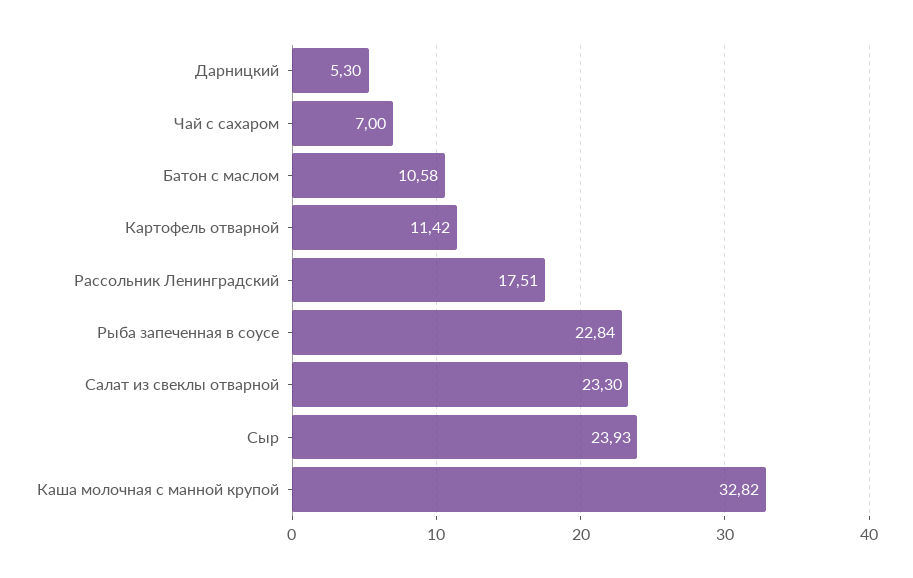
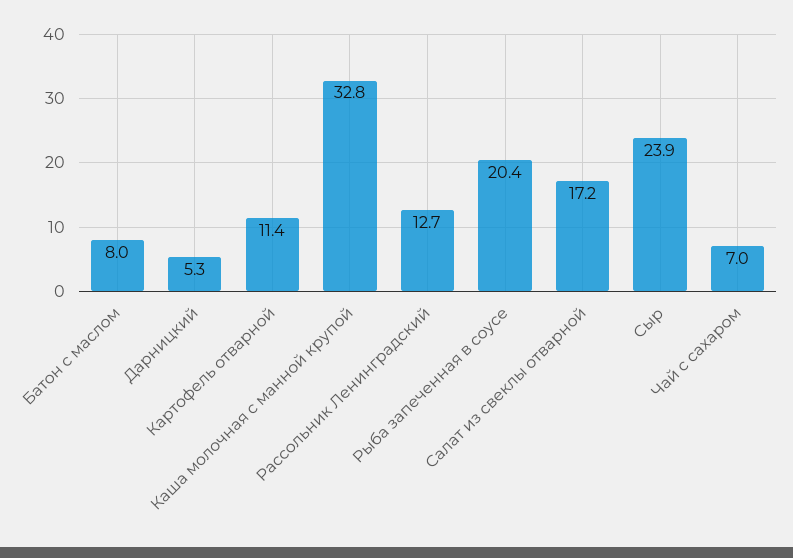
Батон с маслом: 10.58 -> 8
Рассольник Ленинградский: 17.51 -> 12.7
Рыба запеченная в соусе: 22.84 -> 20.4
Салат из свеклы отварной: 23.3 -> 17.2

